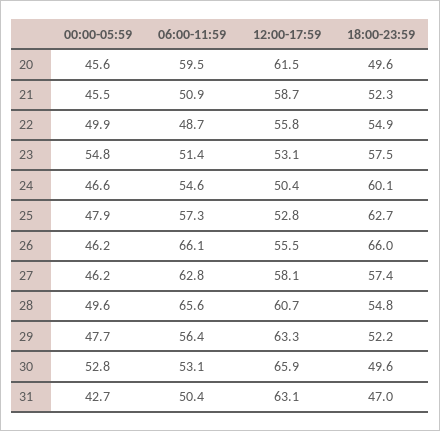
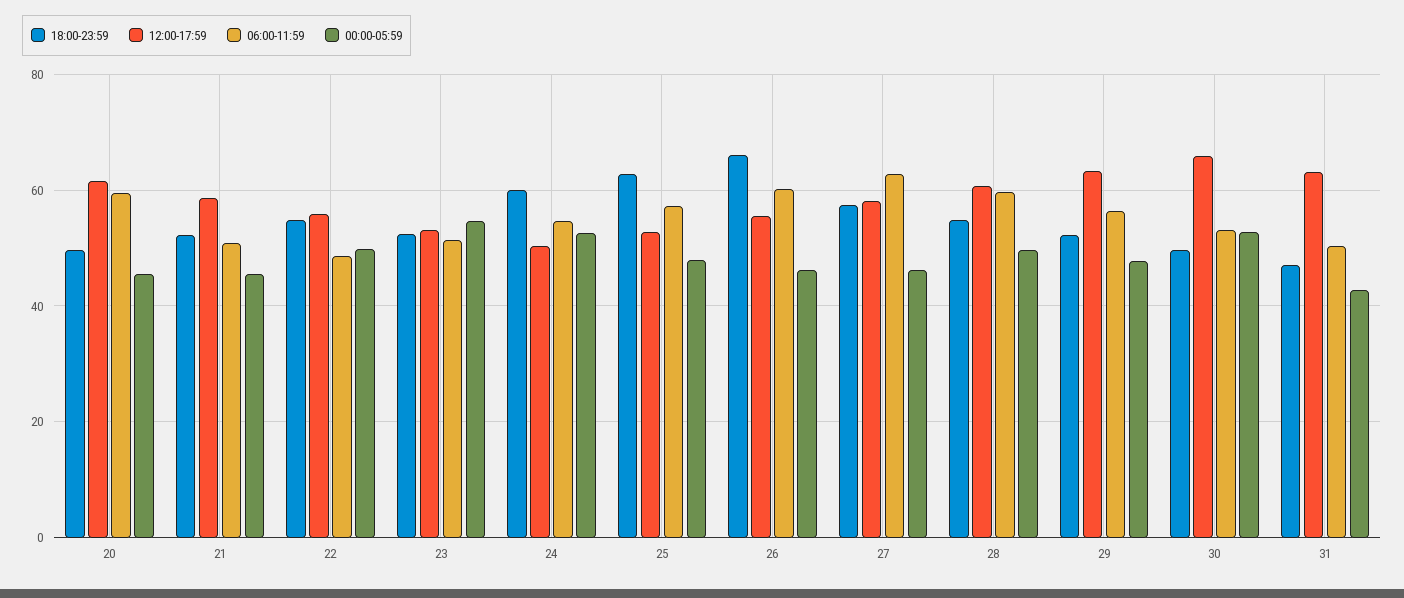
18:00-23:59, 23: 57.5 -> 52
00:00-05:59, 24: 46.6 -> 52
06:00-11:59, 26: 66.1 -> 60
06:00-11:59, 28: 65.6 -> 60

